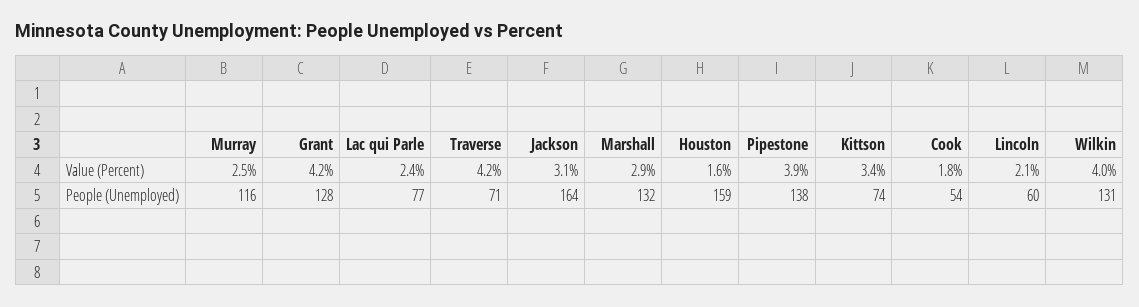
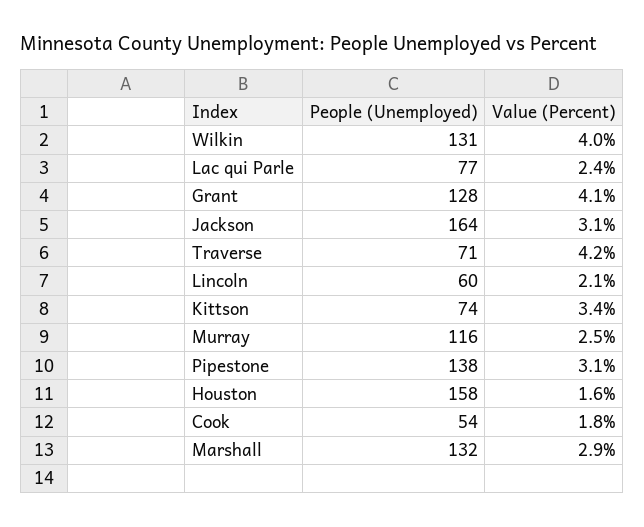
Grant, Value (Percent): 4.2 -> 4.1
Pipestone, Value (Percent): 3.9 -> 3.1
Houston, People (Unemployed): 159 -> 158

